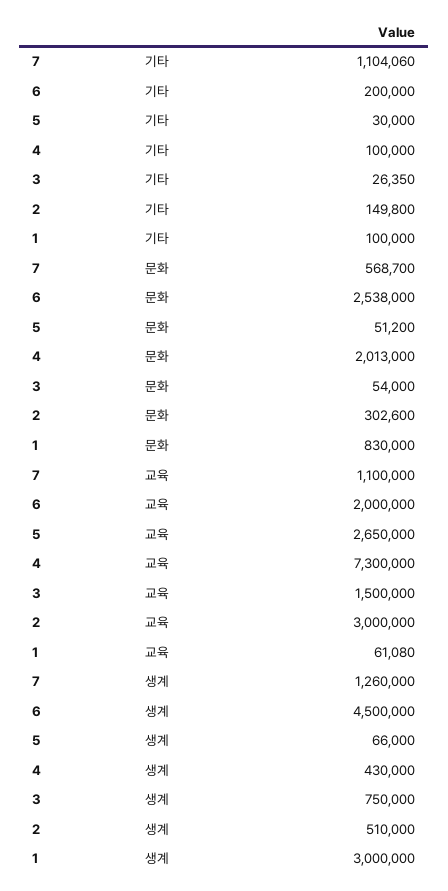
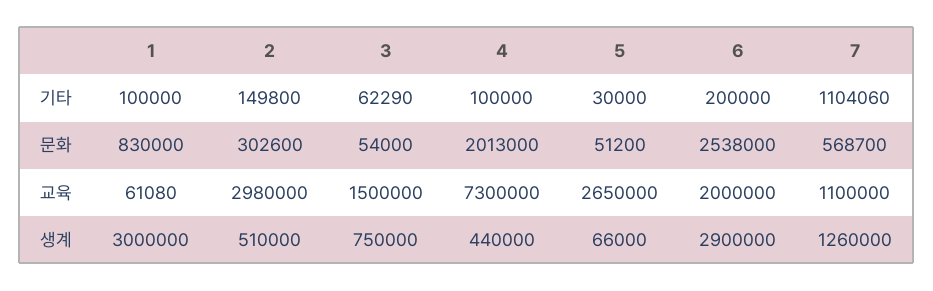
3, 기타: 26350 -> 62290
2, 교육: 3000000 -> 2980000
6, 생계: 4500000 -> 2900000
4, 생계: 430000 -> 440000

